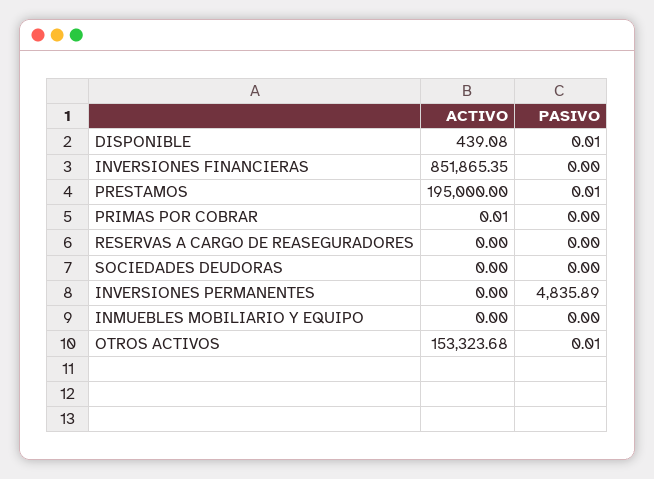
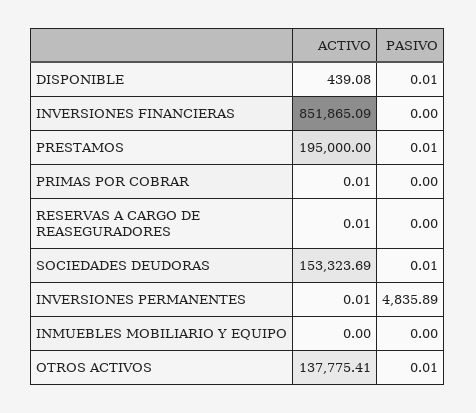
ACTIVO, INVERSIONES FINANCIERAS: 851865.35 -> 851865.09
ACTIVO, RESERVAS A CARGO DE REASEGURADORES: 0 -> 0.01
ACTIVO, SOCIEDADES DEUDORAS: 0 -> 153323.69
PASIVO, SOCIEDADES DEUDORAS: 0 -> 0.01
ACTIVO, INVERSIONES PERMANENTES: 0 -> 0.01
ACTIVO, OTROS ACTIVOS: 153323.68 -> 137775.41

